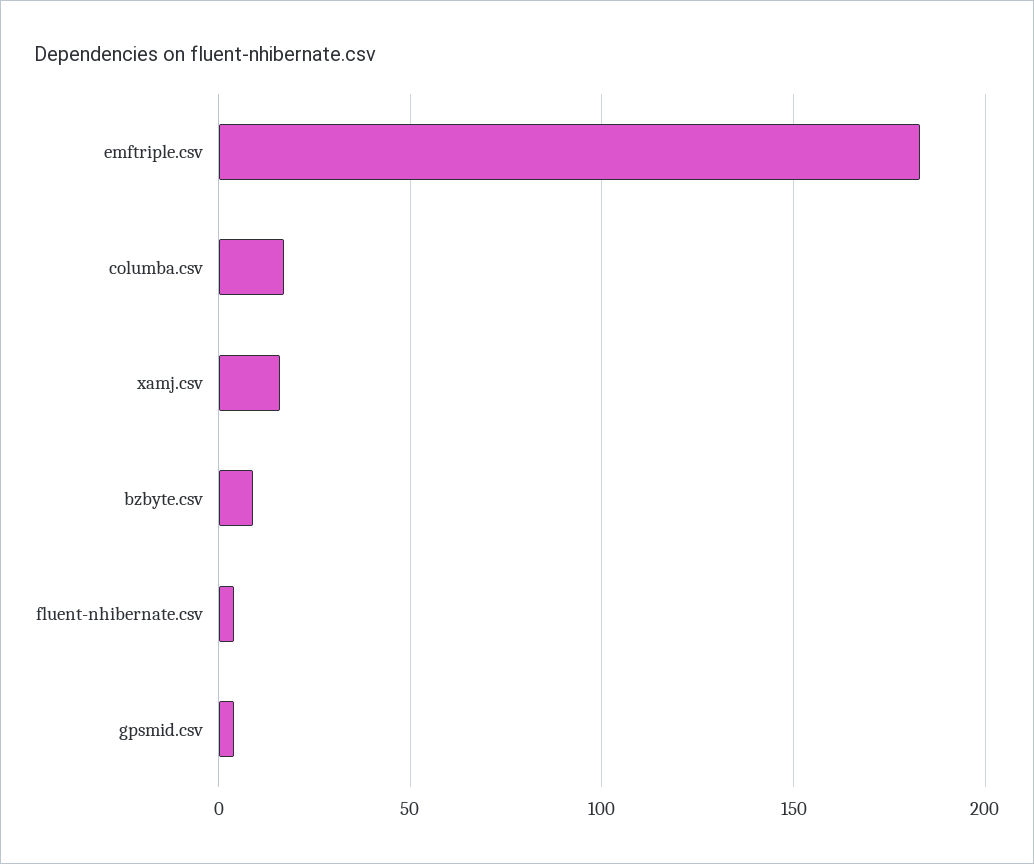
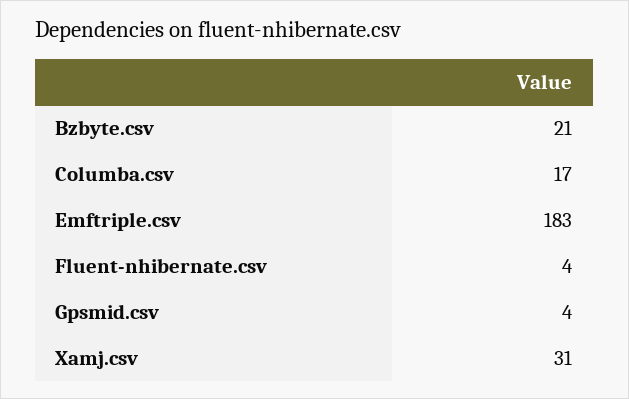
xamj.csv: 15 -> 31
bzbyte.csv: 10 -> 21

